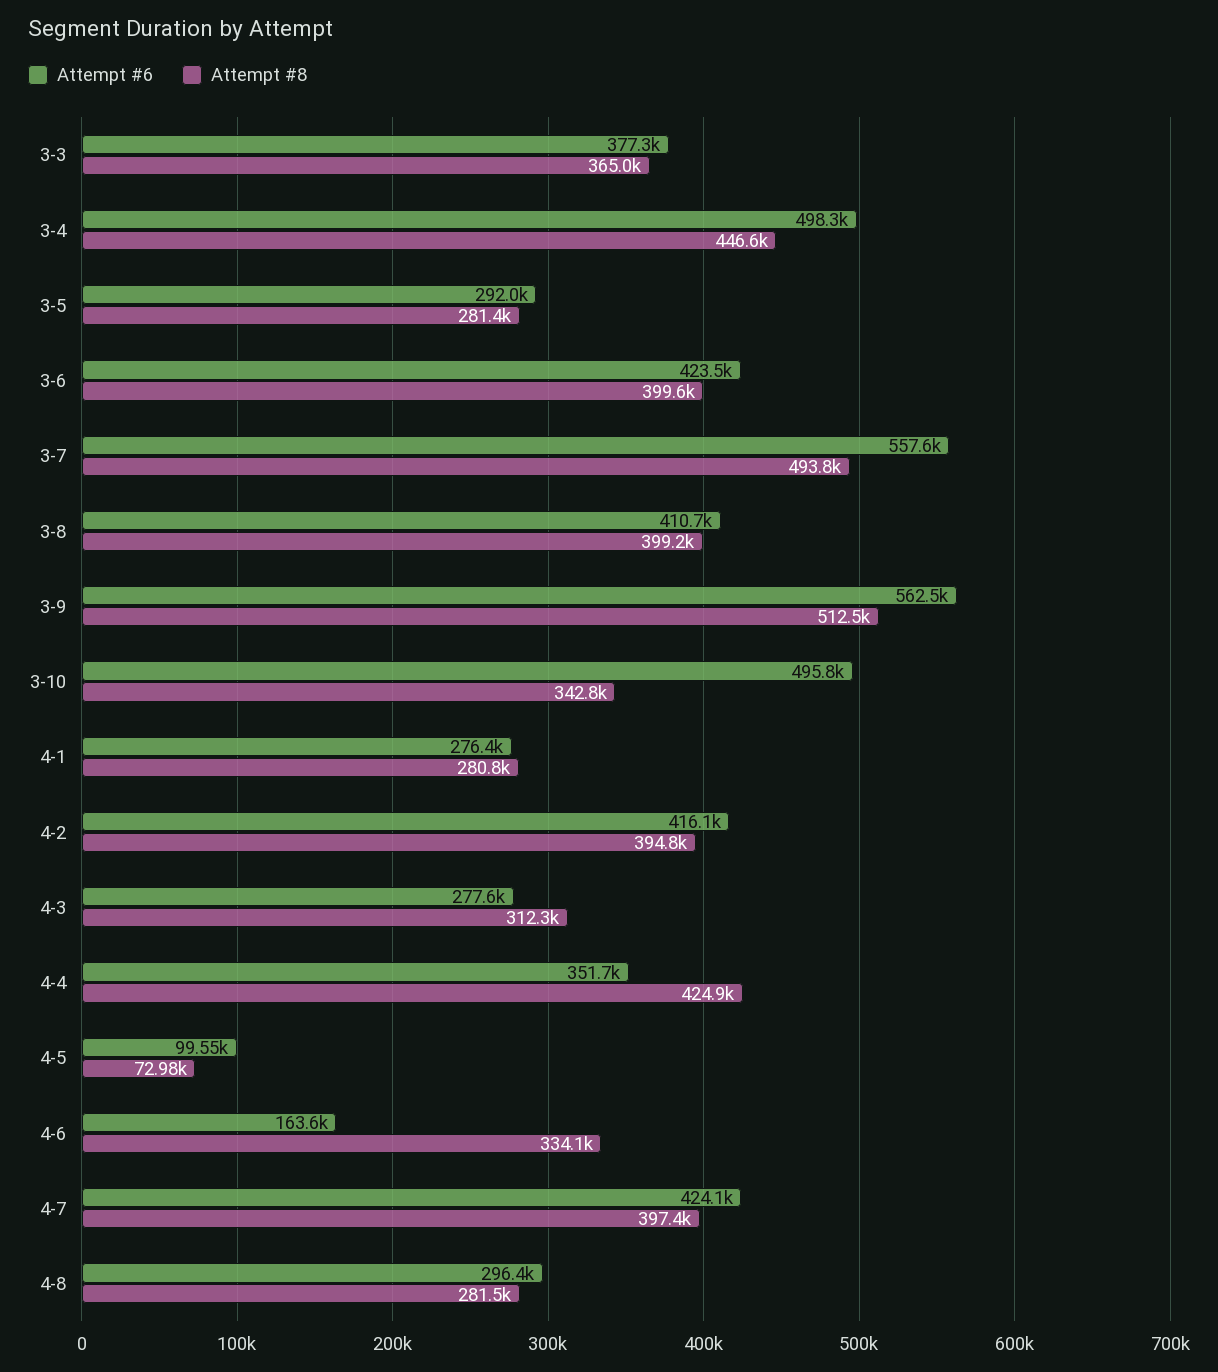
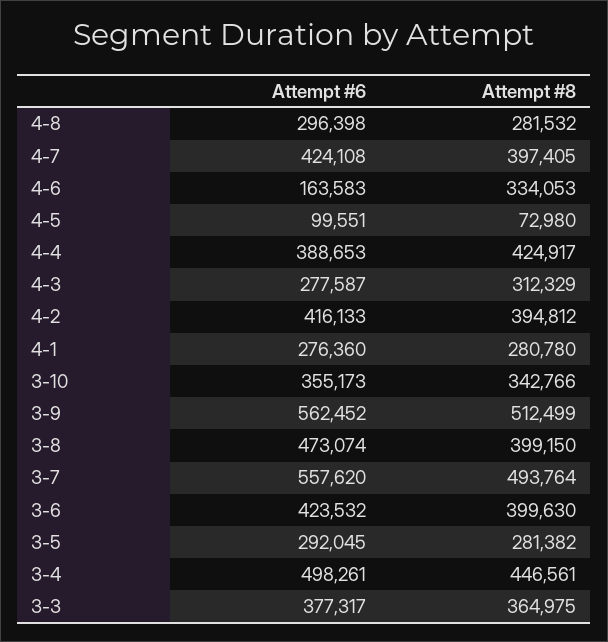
Attempt #6, 3-8: 410700 -> 473074
Attempt #6, 3-10: 495800 -> 355173
Attempt #6, 4-4: 351700 -> 388653

